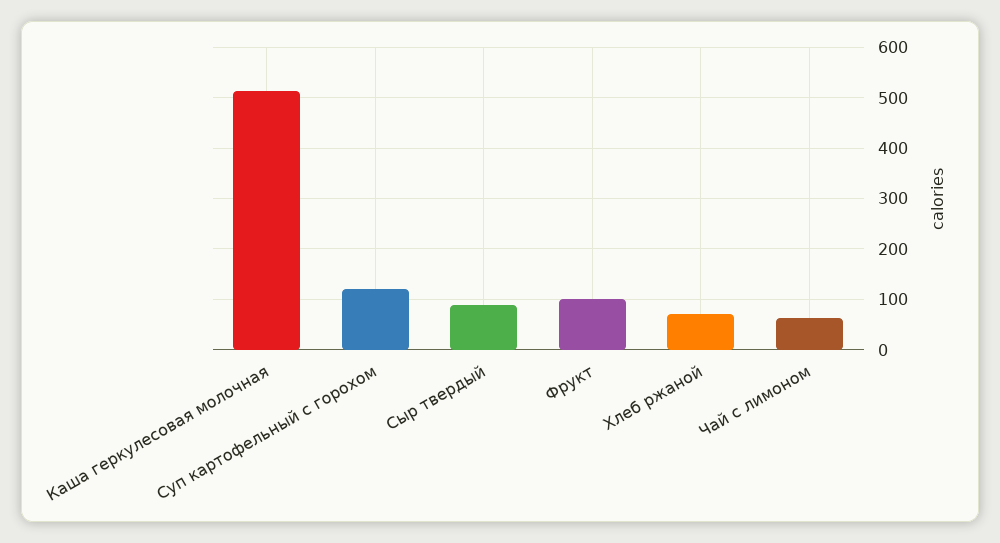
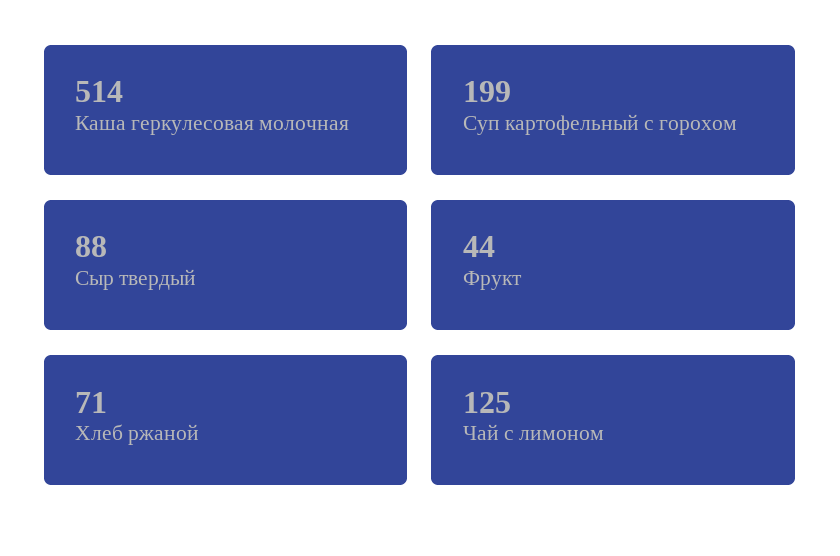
Суп картофельный с горохом: 120 -> 199
Фрукт: 100 -> 44
Чай с лимоном: 60 -> 125

